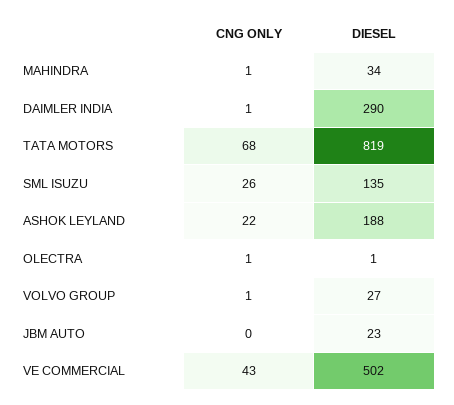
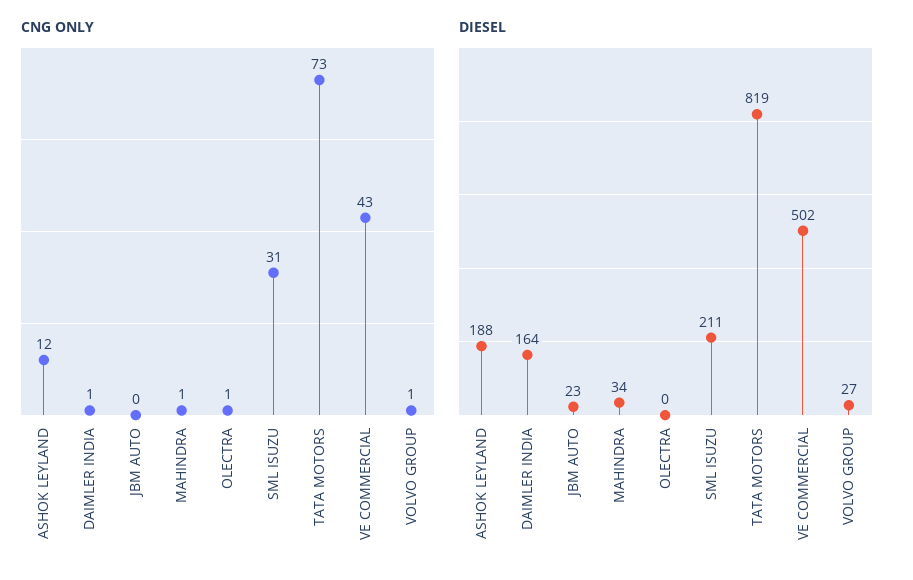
DIESEL, DAIMLER INDIA: 290 -> 164
CNG ONLY, TATA MOTORS: 68 -> 73
CNG ONLY, SML ISUZU: 26 -> 31
DIESEL, SML ISUZU: 135 -> 211
CNG ONLY, ASHOK LEYLAND: 22 -> 12
DIESEL, OLECTRA: 1 -> 0

